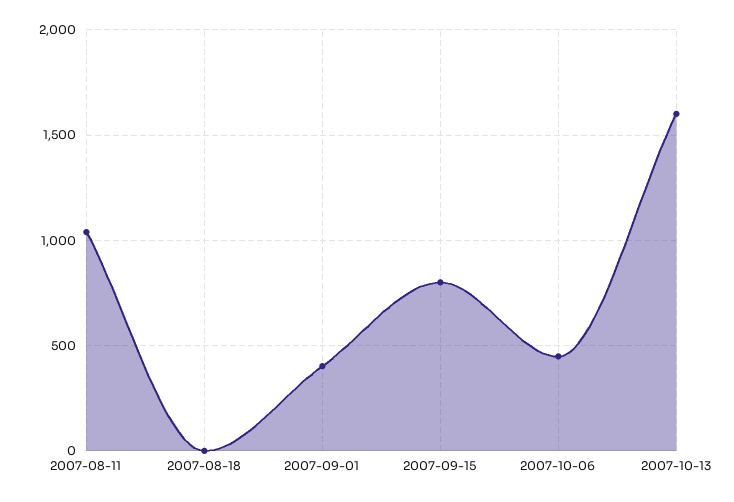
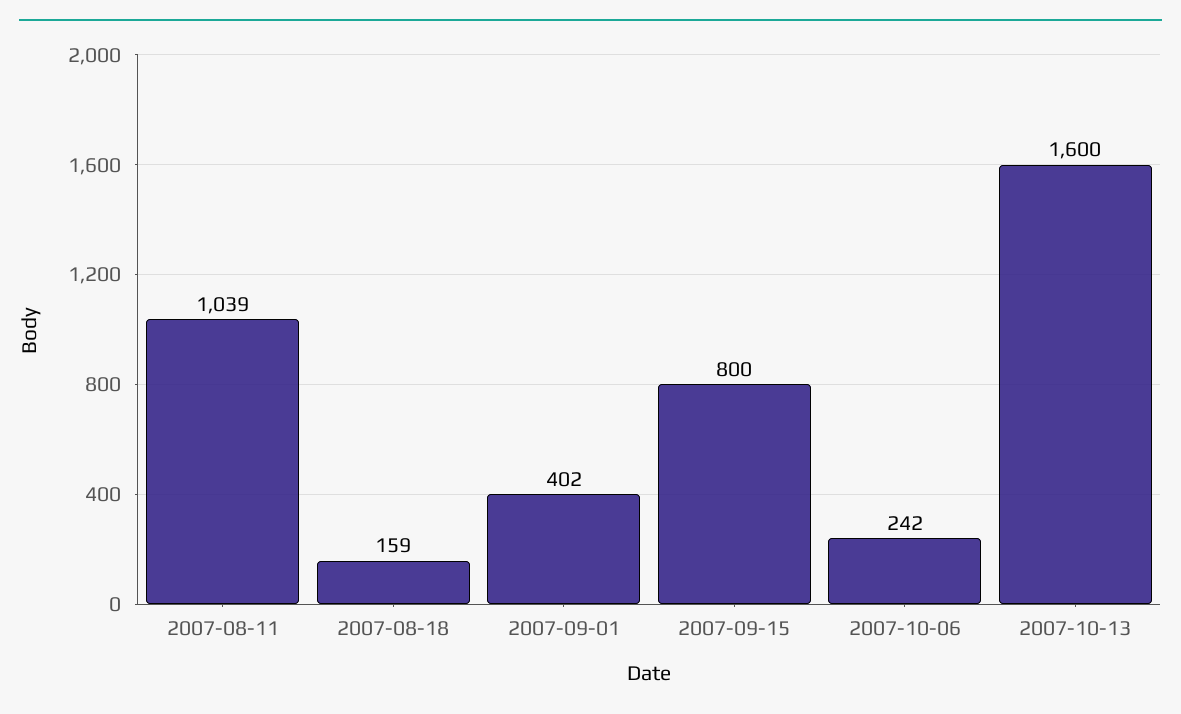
2007-08-18: 0 -> 159
2007-10-06: 450 -> 242

